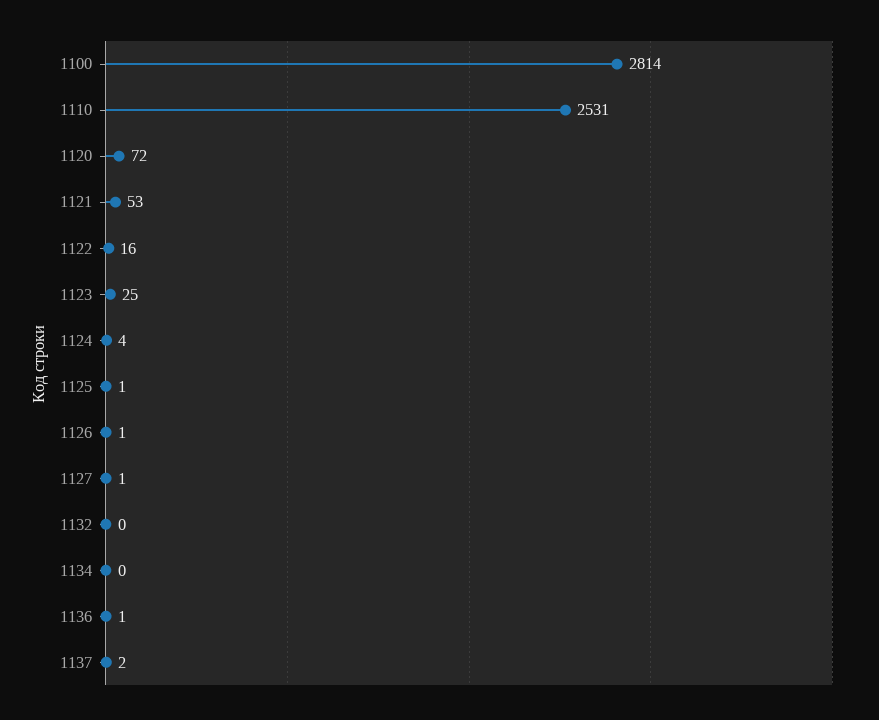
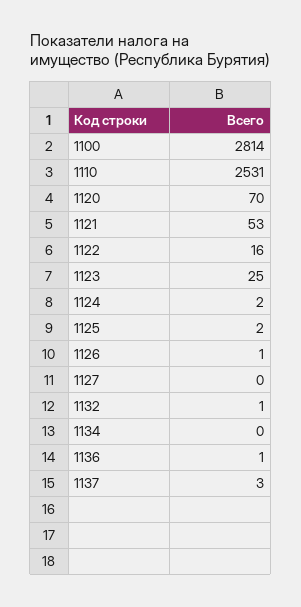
1120: 72 -> 70
1124: 4 -> 2
1125: 1 -> 2
1127: 1 -> 0
1132: 0 -> 1
1137: 2 -> 3

